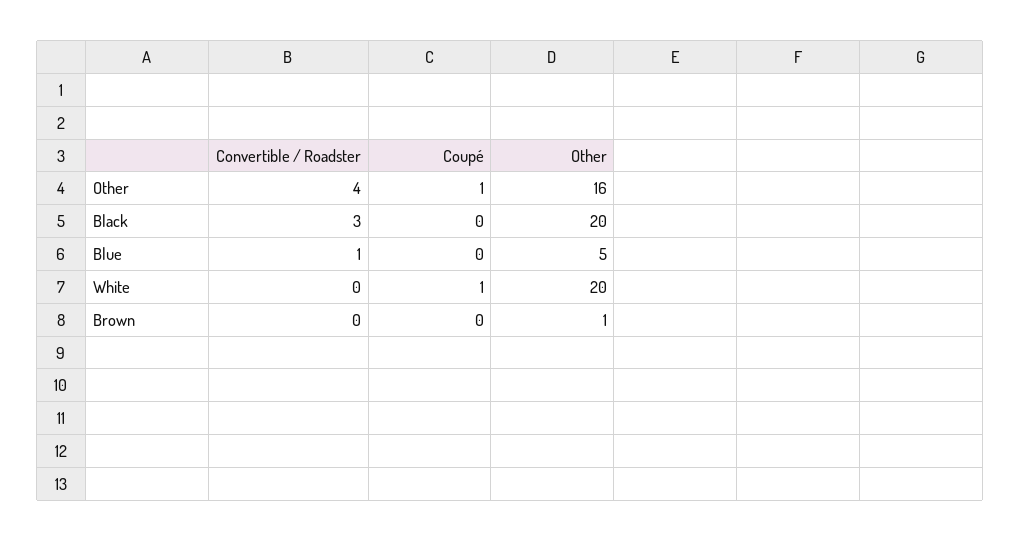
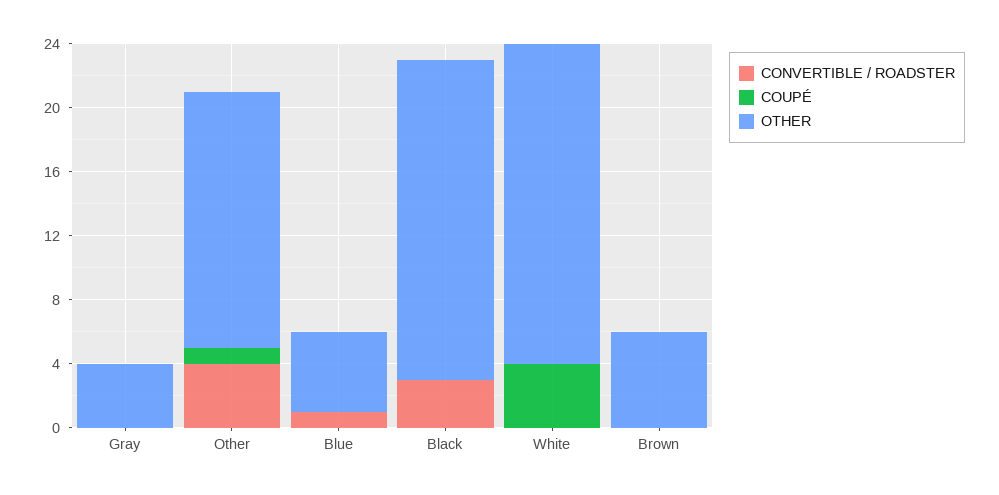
Coupé, White: 1 -> 4
Other, Brown: 1 -> 6
Convertible / Roadster, Gray: none -> 0
Coupé, Gray: none -> 0
Other, Gray: none -> 4

